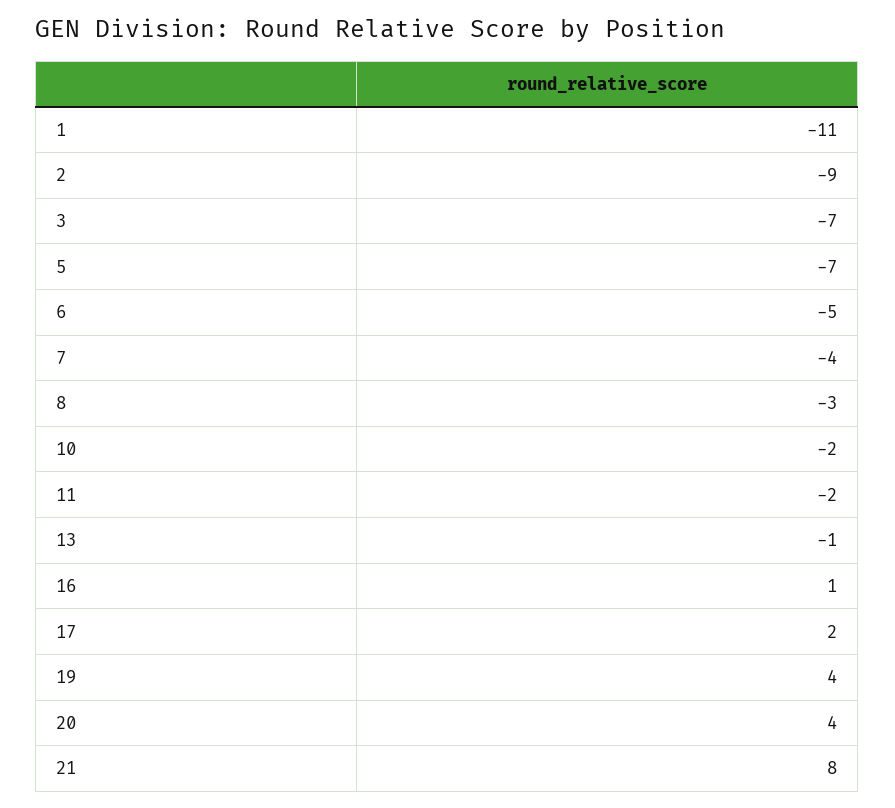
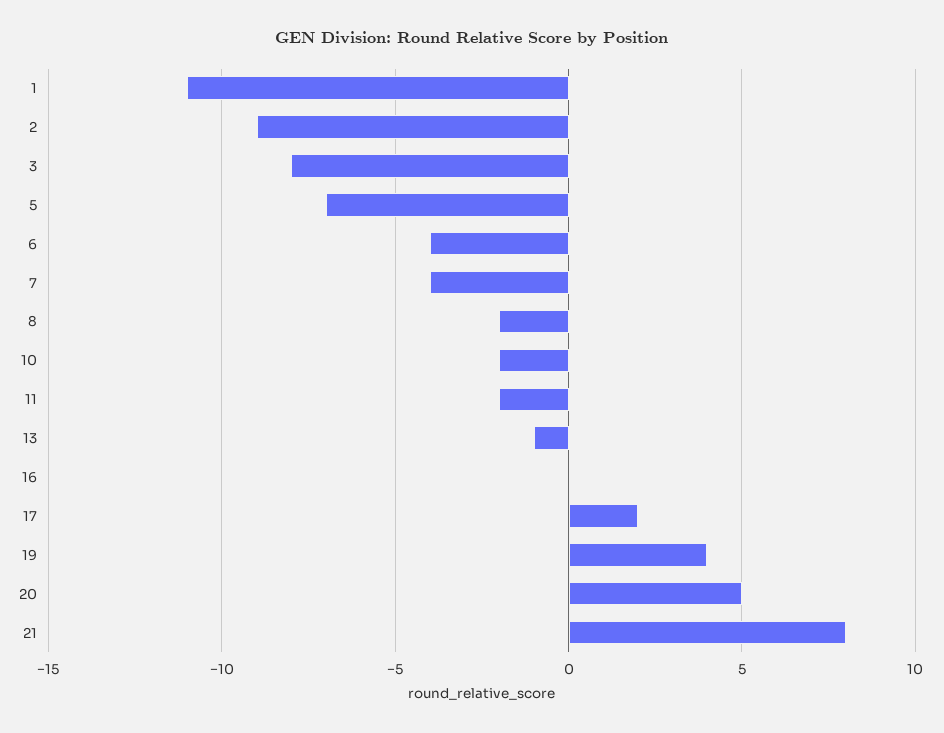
3: -7 -> -8
6: -5 -> -4
8: -3 -> -2
16: 1 -> 0
20: 4 -> 5

